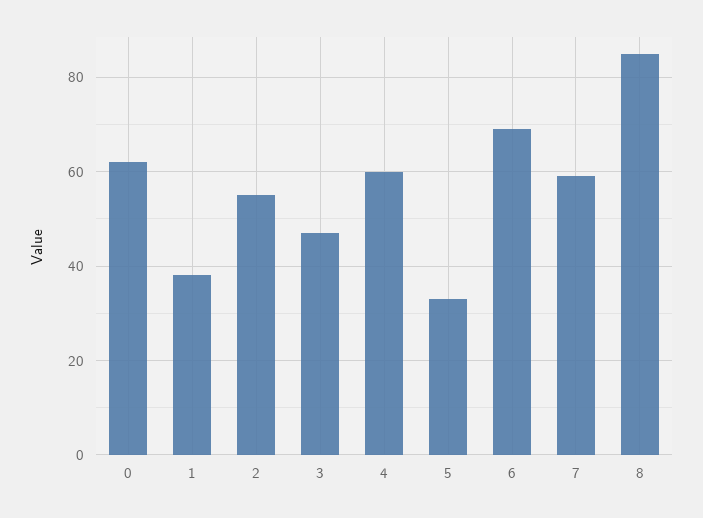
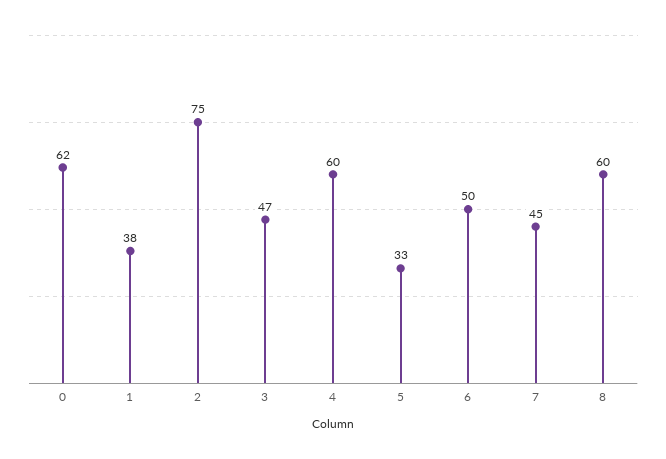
2: 55 -> 75
6: 70 -> 50
7: 60 -> 45
8: 85 -> 60

